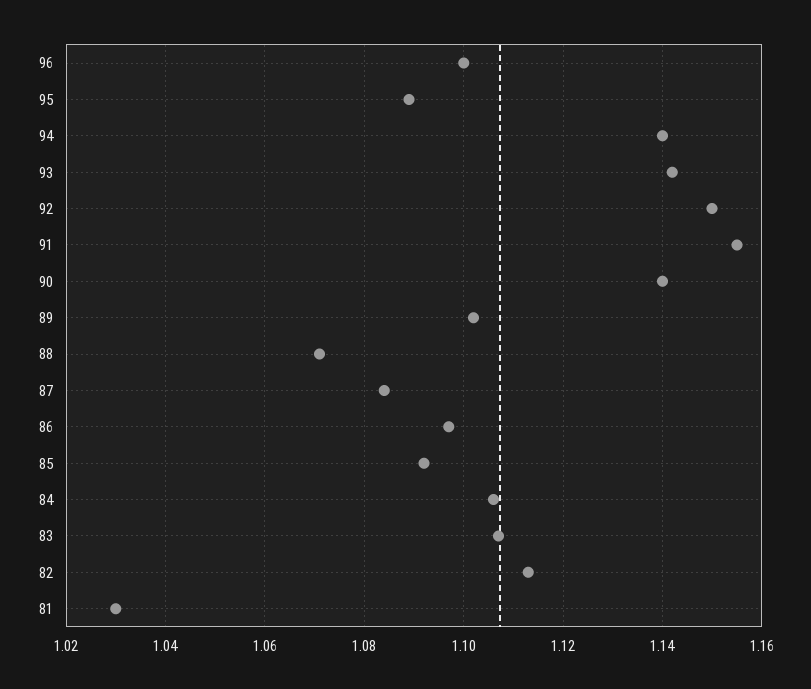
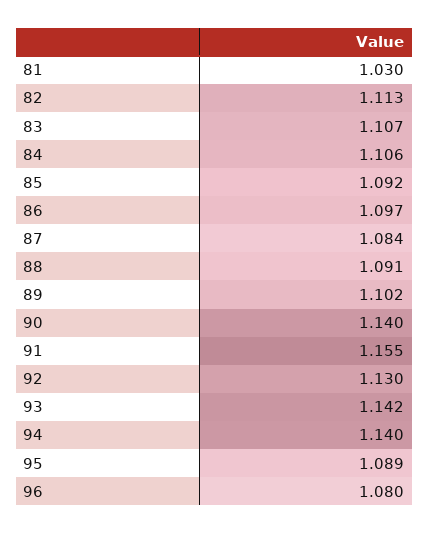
96: 1.1 -> 1.08
92: 1.15 -> 1.13
88: 1.07 -> 1.091

